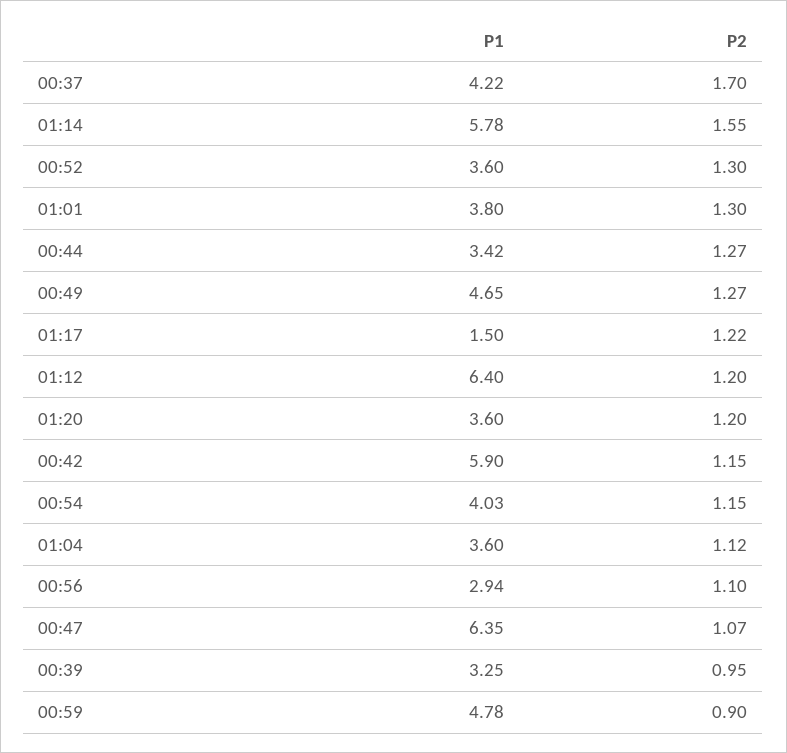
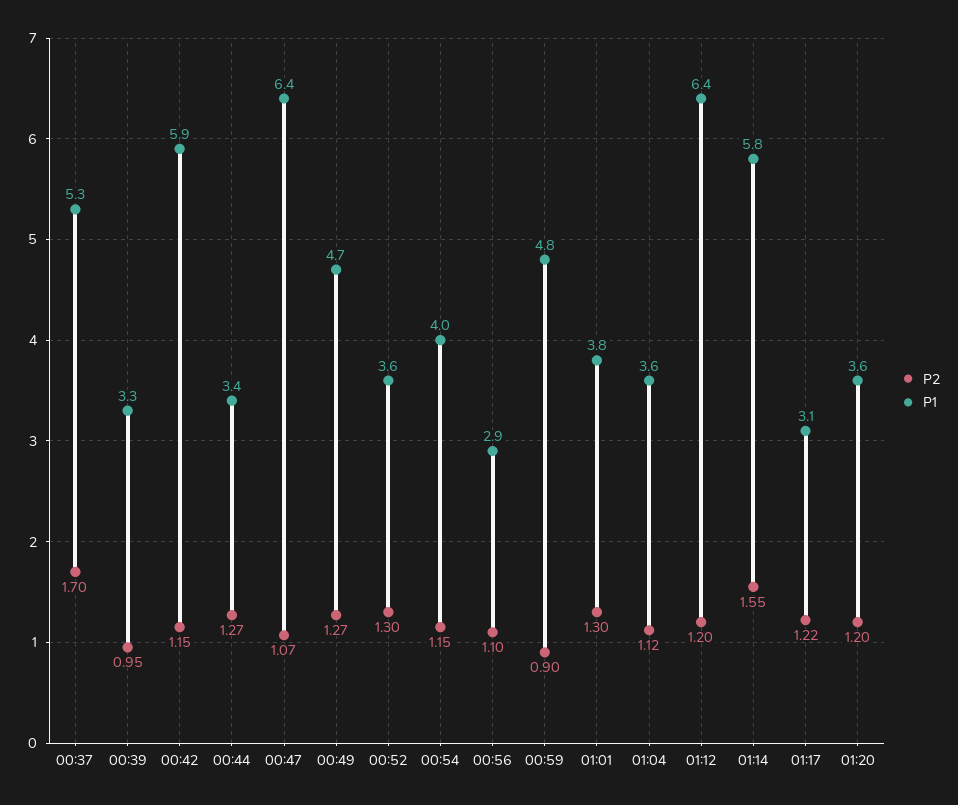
P1, 00:37: 4.22 -> 5.3
P1, 01:17: 1.5 -> 3.1

